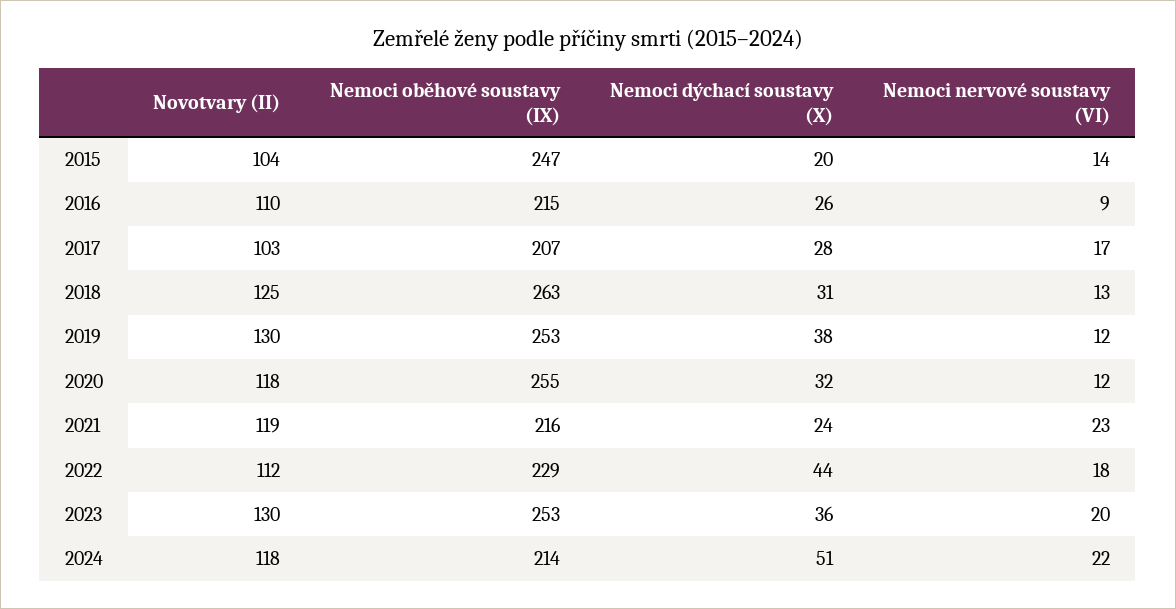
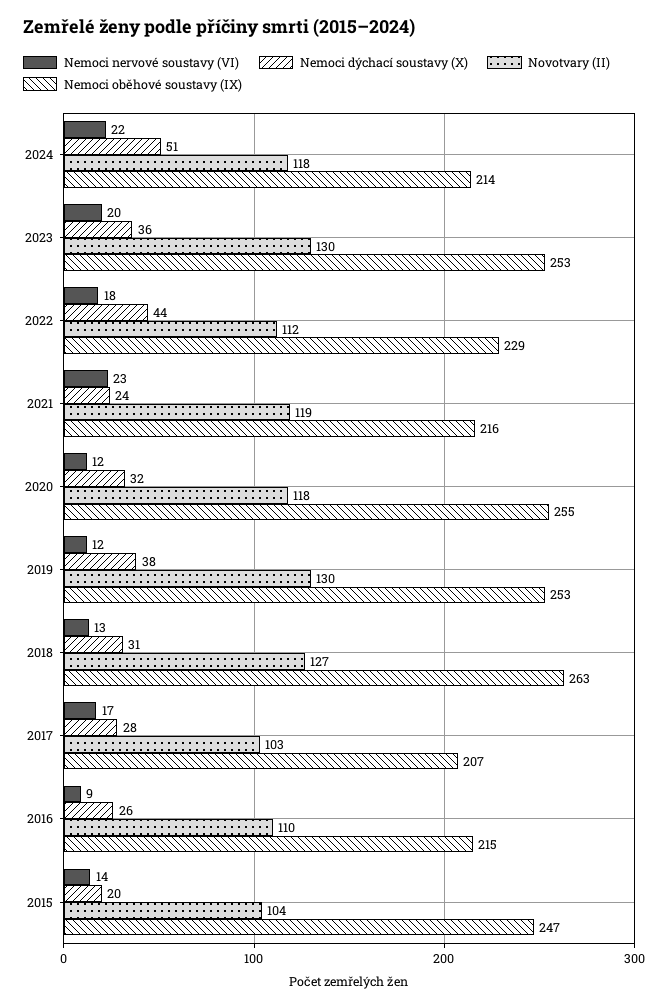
Novotvary (II), 2018: 125 -> 127

